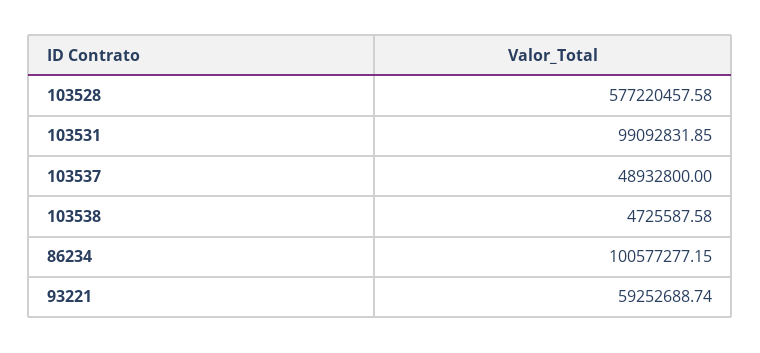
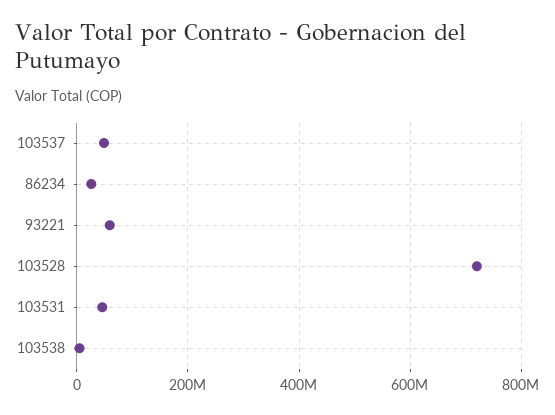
103528: 577220457.58 -> 720000000
103531: 99092831.85 -> 40000000
86234: 100577277.15 -> 20000000

